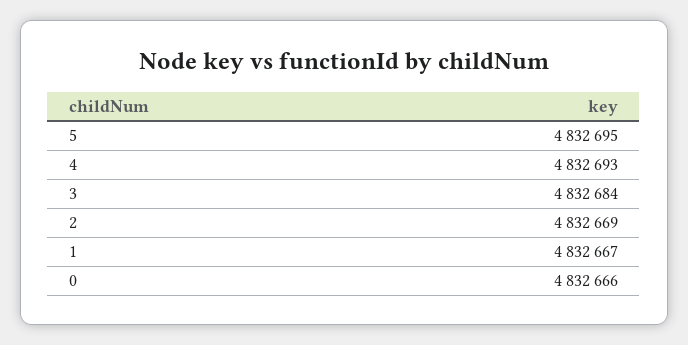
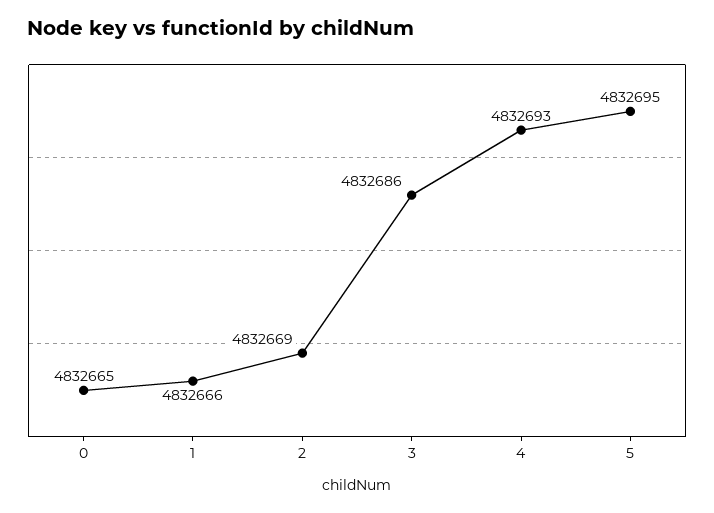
3: 4832684 -> 4832686
1: 4832667 -> 4832666
0: 4832666 -> 4832665

